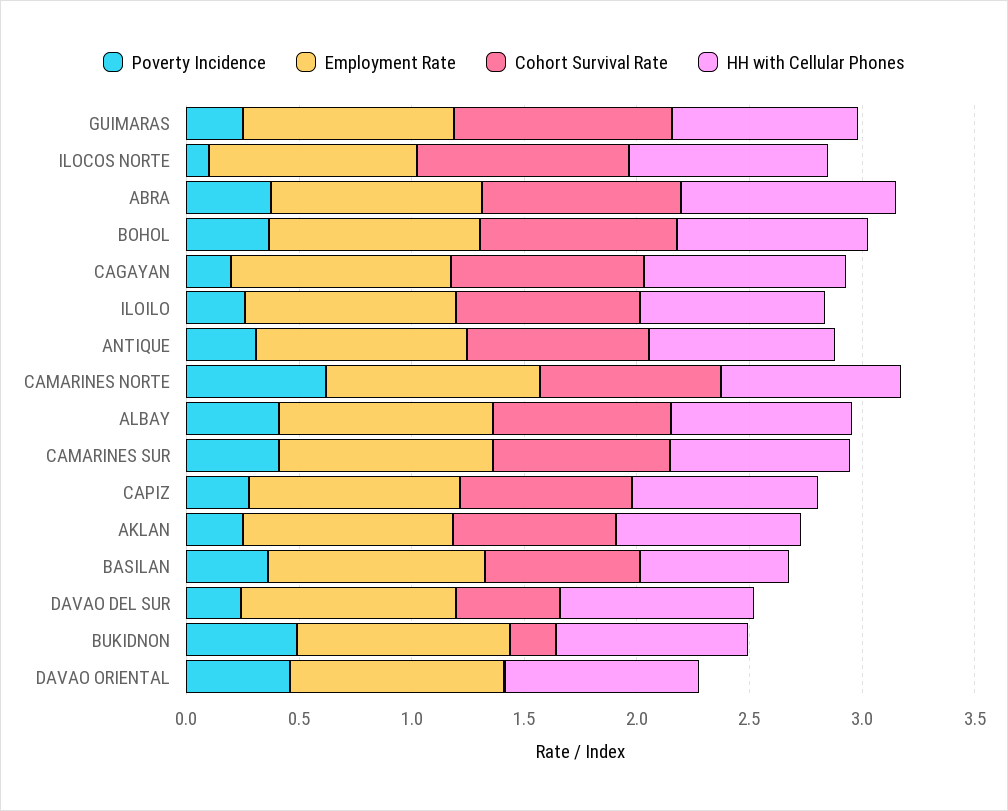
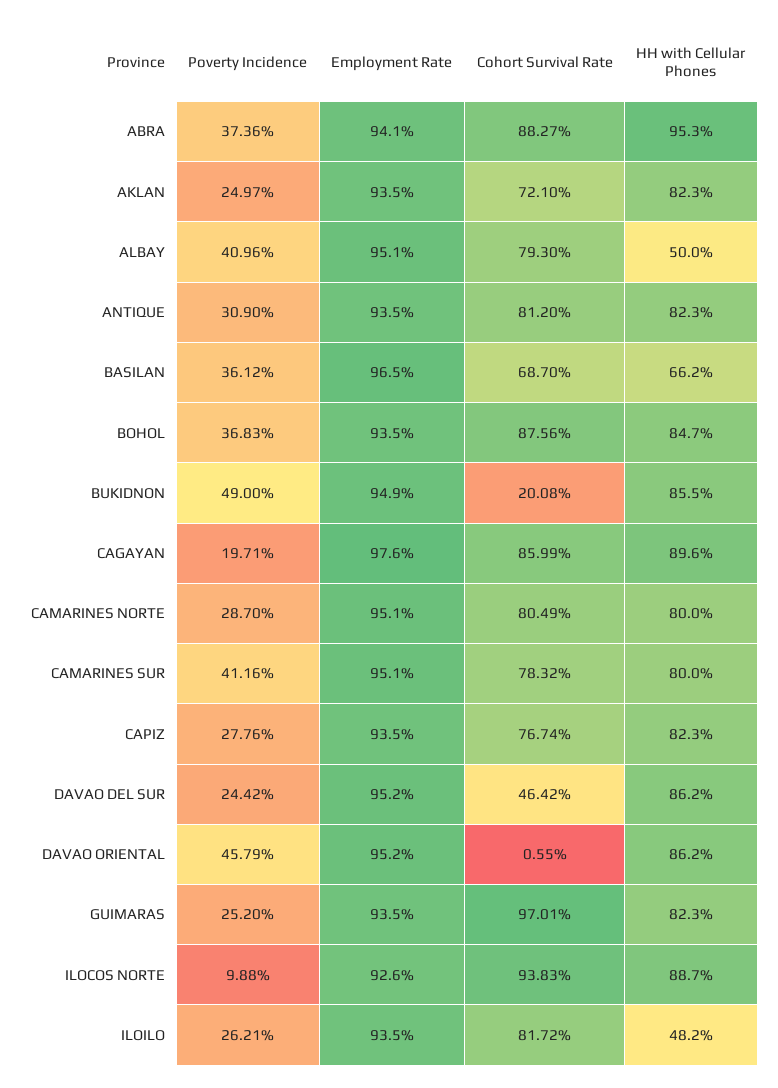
HH with Cellular Phones, ILOILO: 0.8 -> 0.482
Poverty Incidence, CAMARINES NORTE: 0.6 -> 0.287
HH with Cellular Phones, ALBAY: 0.8 -> 0.5

